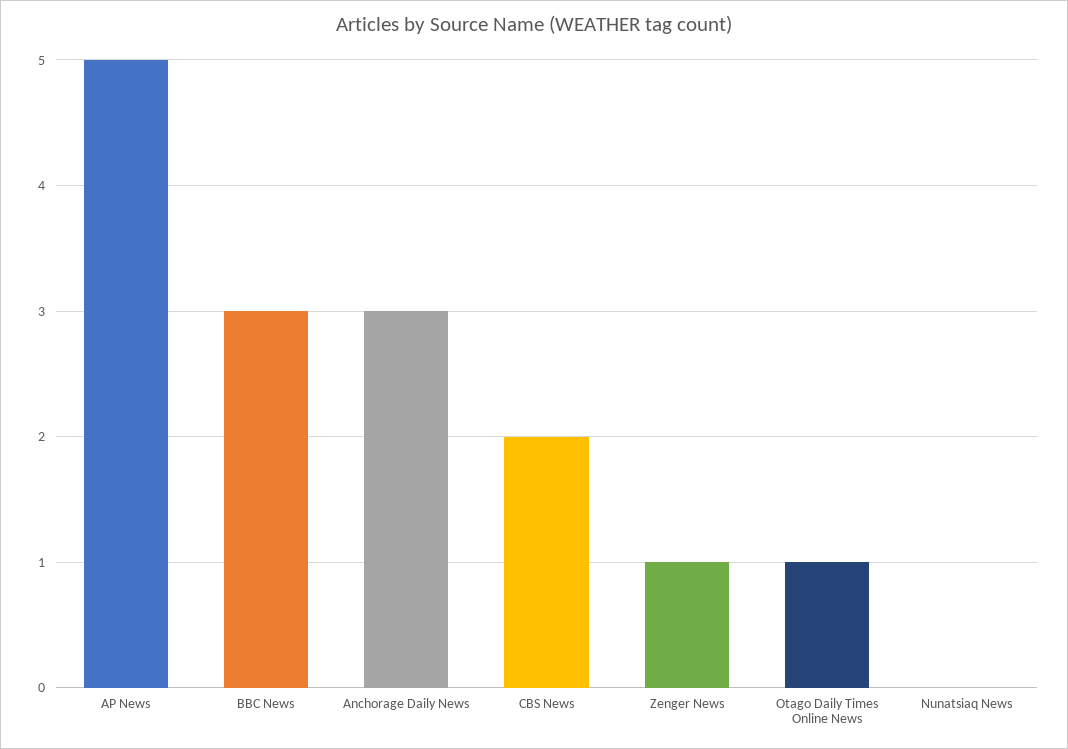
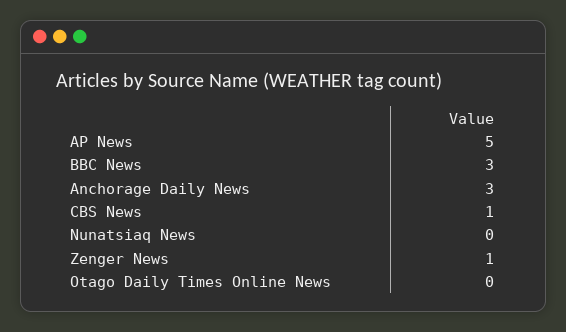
CBS News: 2 -> 1
Otago Daily Times Online News: 1 -> 0

